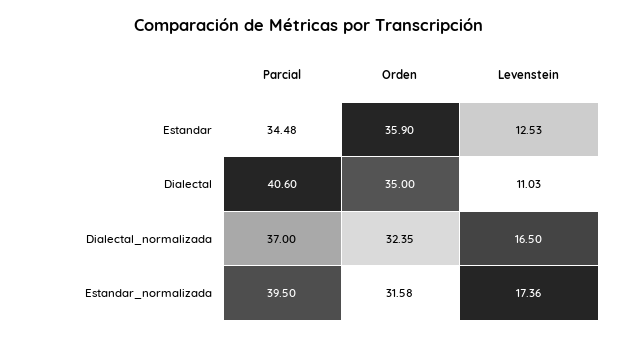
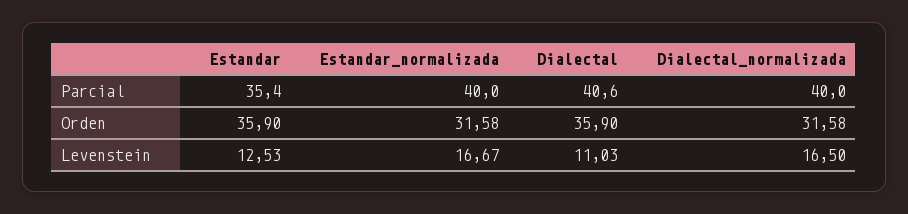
Parcial, Estandar: 34.48 -> 35.4
Orden, Dialectal: 35 -> 35.9
Parcial, Dialectal_normalizada: 37 -> 40
Orden, Dialectal_normalizada: 32.35 -> 31.58
Parcial, Estandar_normalizada: 39.5 -> 40
Levenstein, Estandar_normalizada: 17.36 -> 16.67

